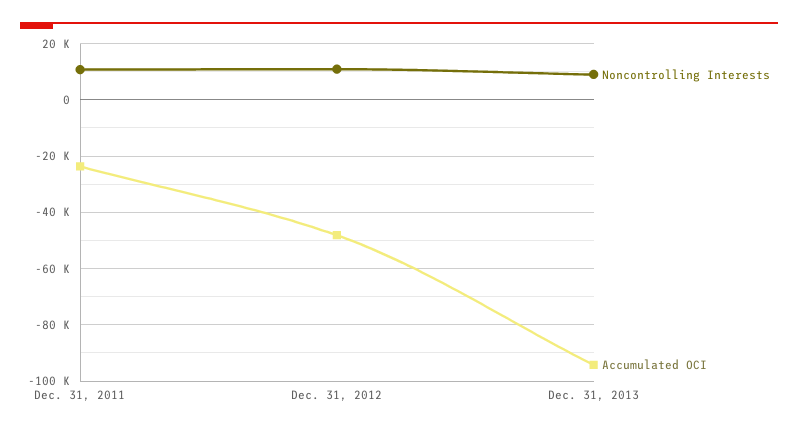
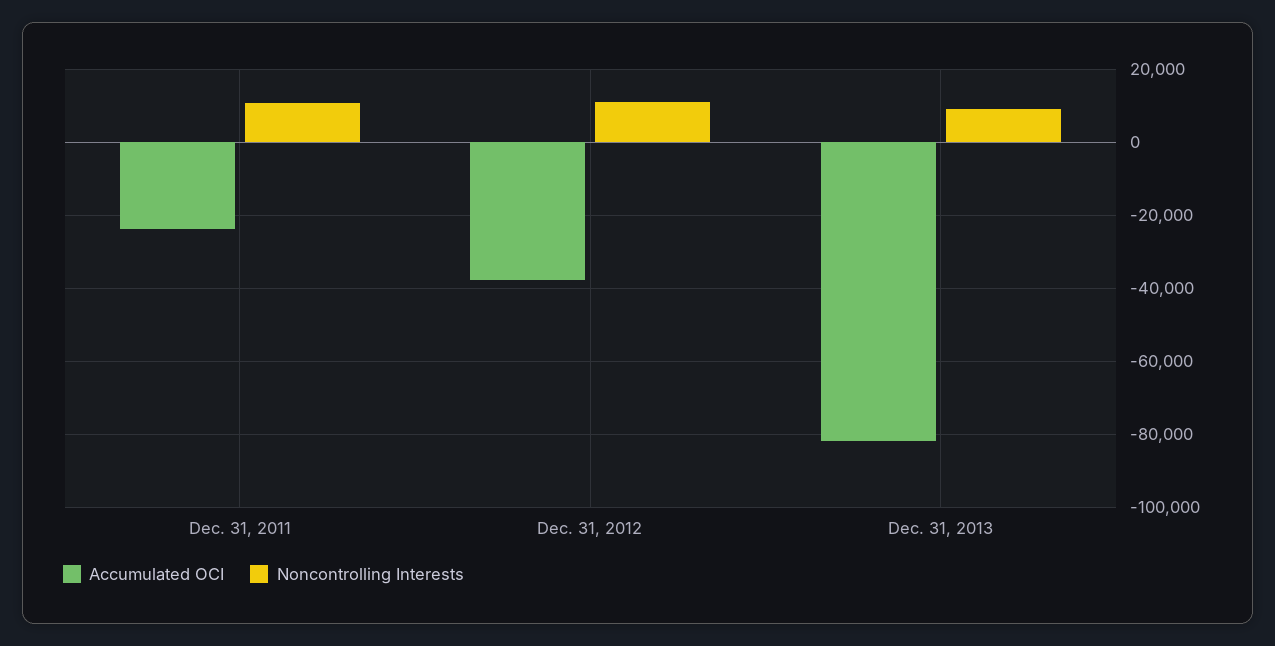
Accumulated OCI, Dec. 31, 2012: -47500 -> -38000
Accumulated OCI, Dec. 31, 2013: -95000 -> -82000

